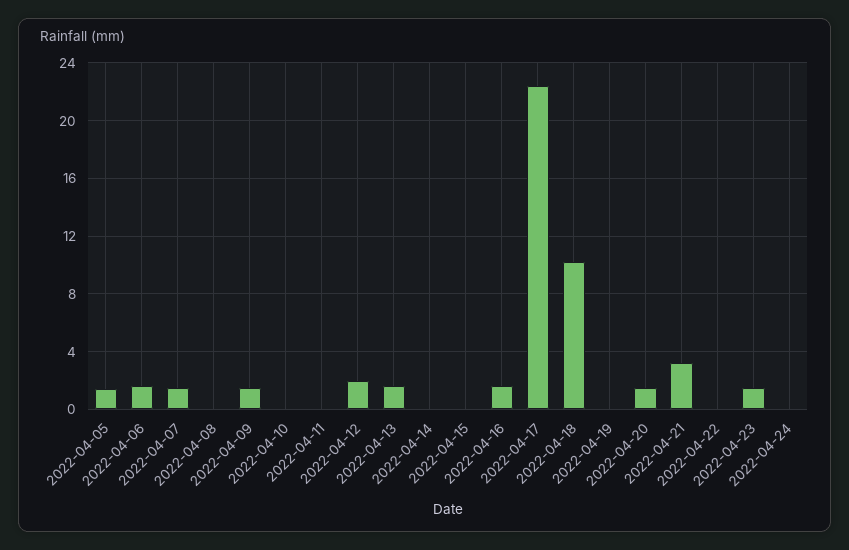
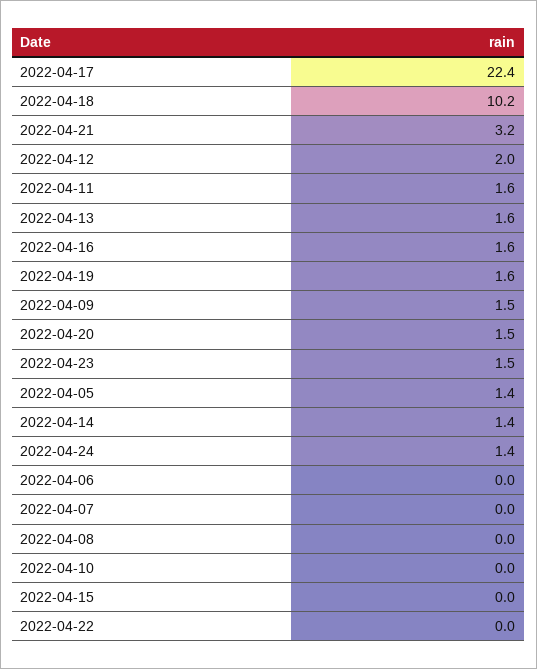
2022-04-06: 1.5 -> 0
2022-04-07: 1.5 -> 0
2022-04-11: 0 -> 1.6
2022-04-14: 0 -> 1.4
2022-04-19: 0 -> 1.6
2022-04-24: 0 -> 1.4

